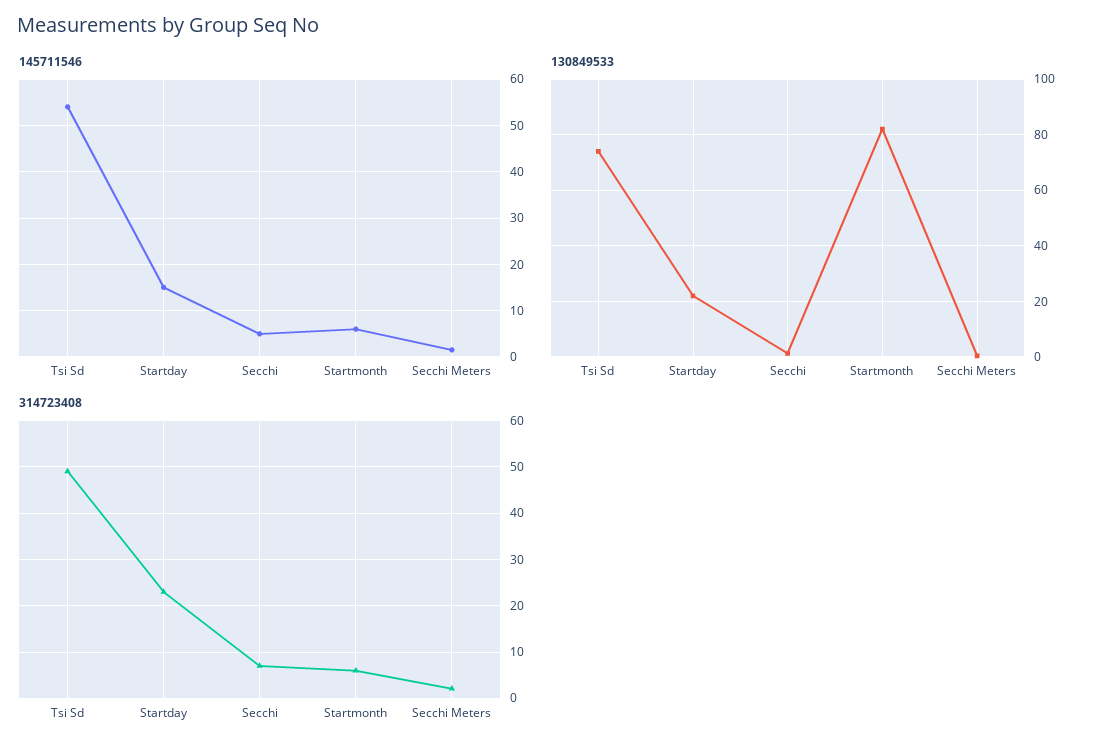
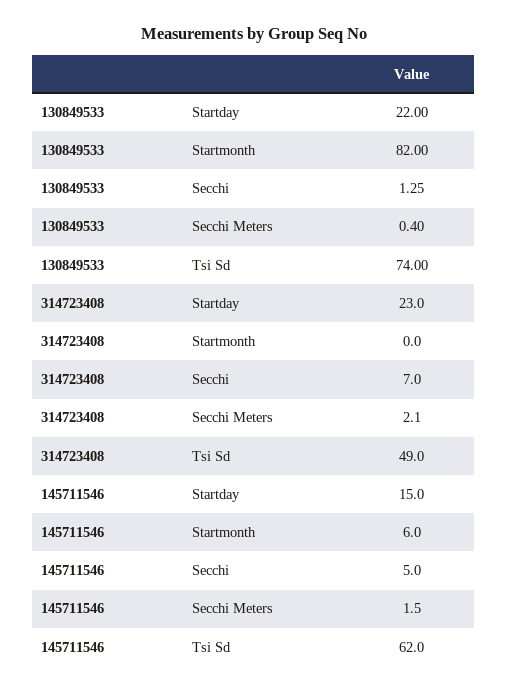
145711546, Tsi Sd: 54 -> 62
314723408, Startmonth: 6 -> 0

